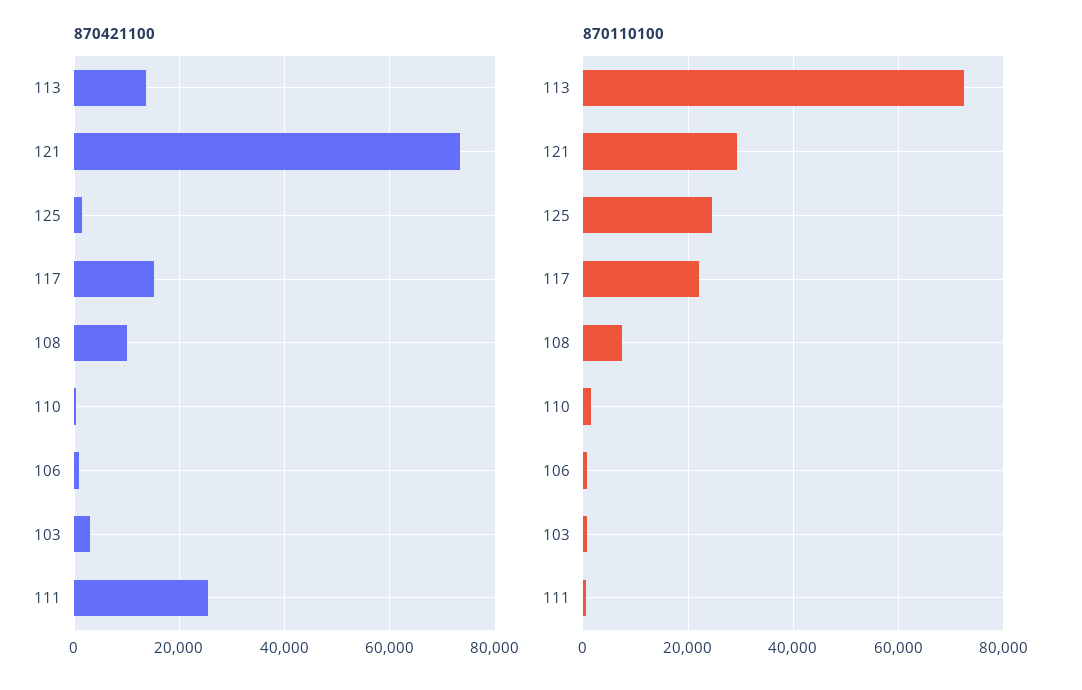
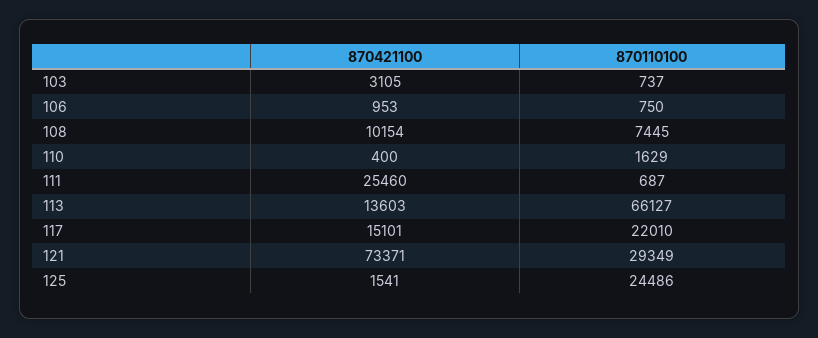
870110100, 113: 72000 -> 66127

